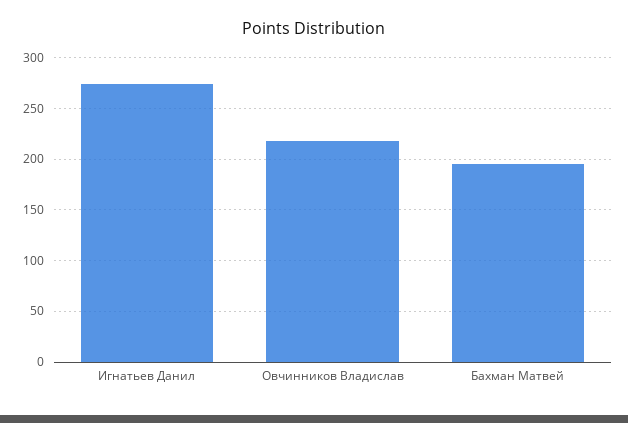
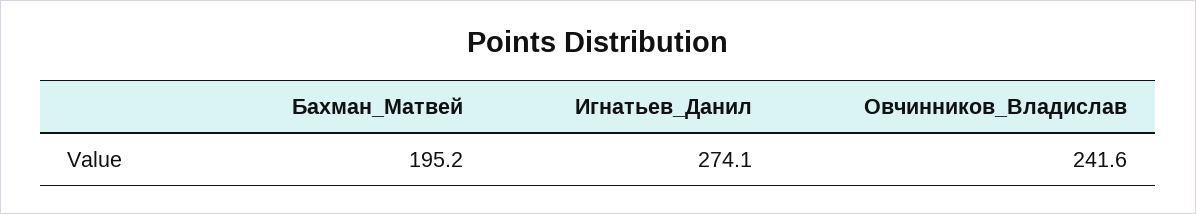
Овчинников Владислав: 220 -> 241.6

